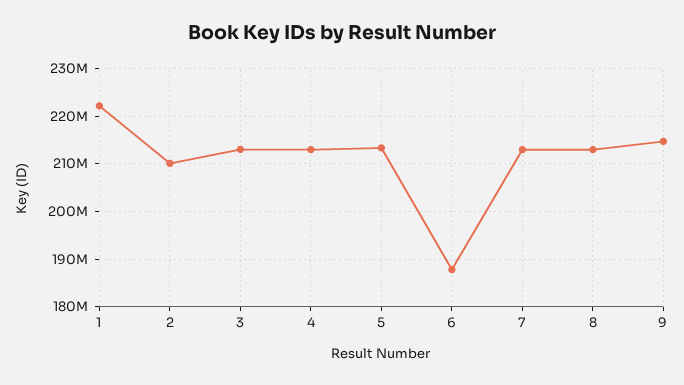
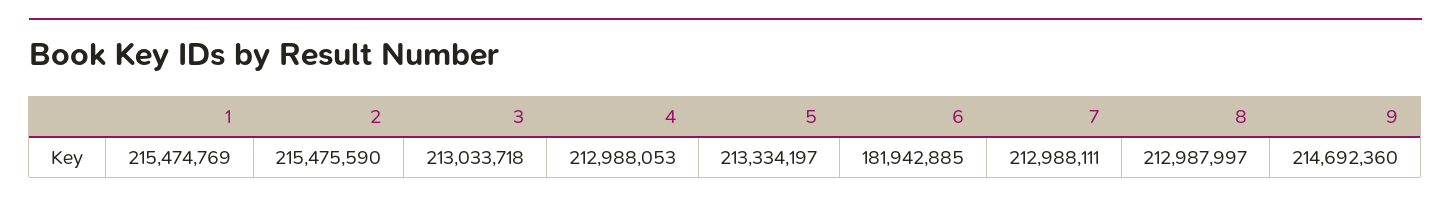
1: 222000000 -> 215474769
2: 210000000 -> 215475590
6: 188000000 -> 181942885

